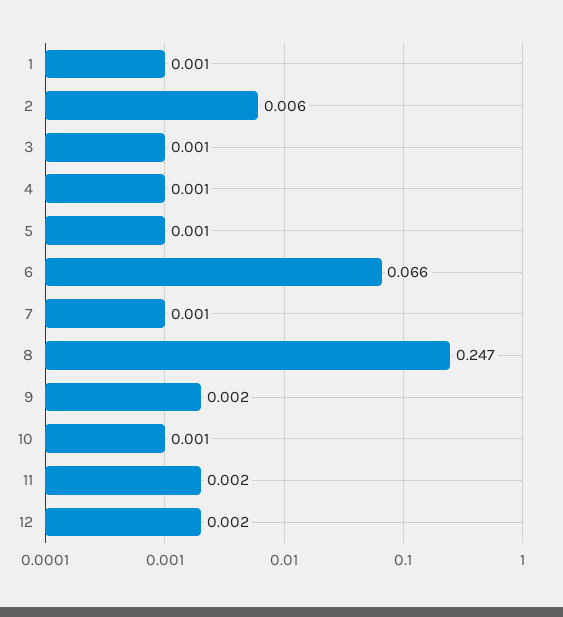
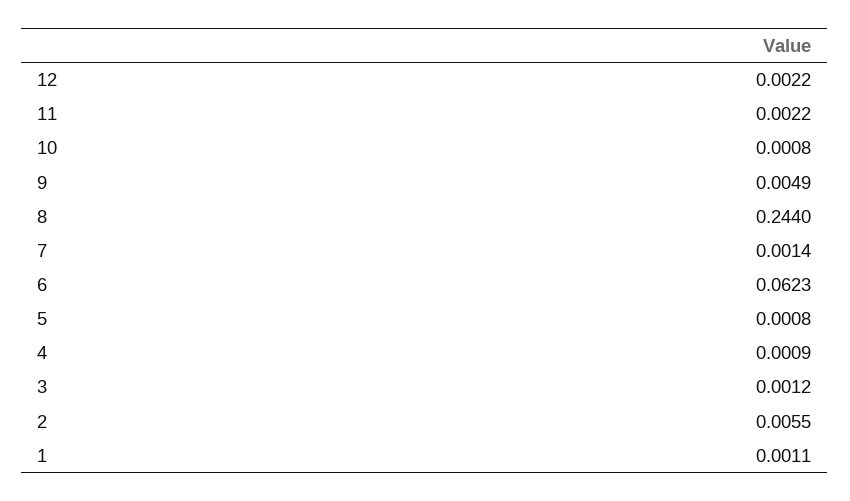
6: 0.066 -> 0.0623
8: 0.247 -> 0.244
9: 0.002 -> 0.0049

